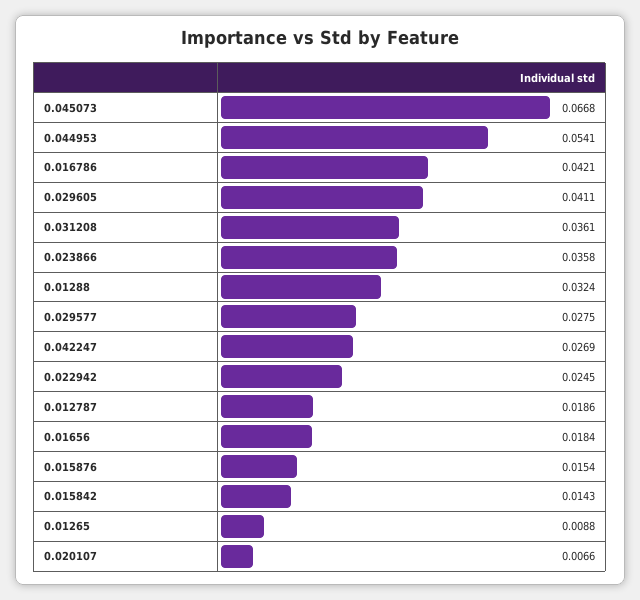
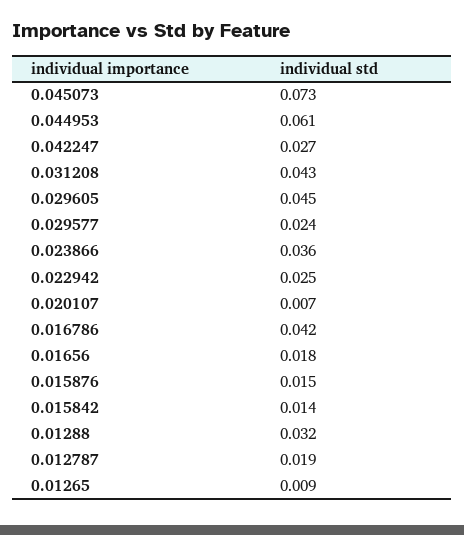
0.045073: 0.0668 -> 0.073
0.044953: 0.0541 -> 0.061
0.029605: 0.0411 -> 0.045
0.031208: 0.0361 -> 0.043
0.029577: 0.0275 -> 0.024

